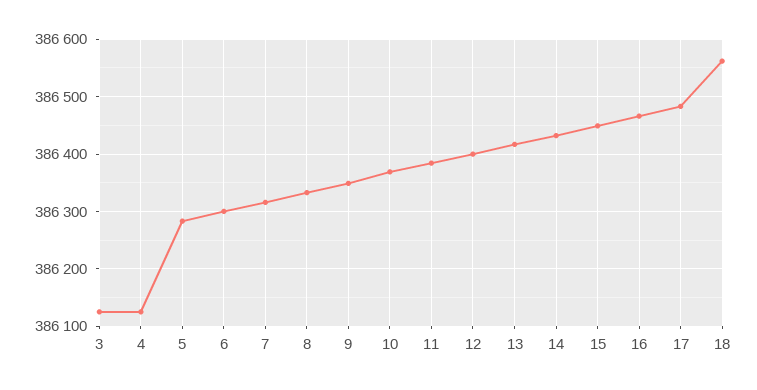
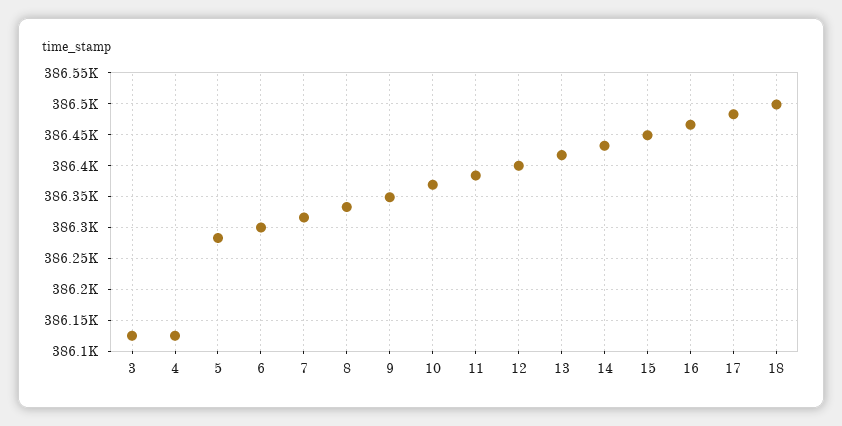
18: 386560 -> 386500

